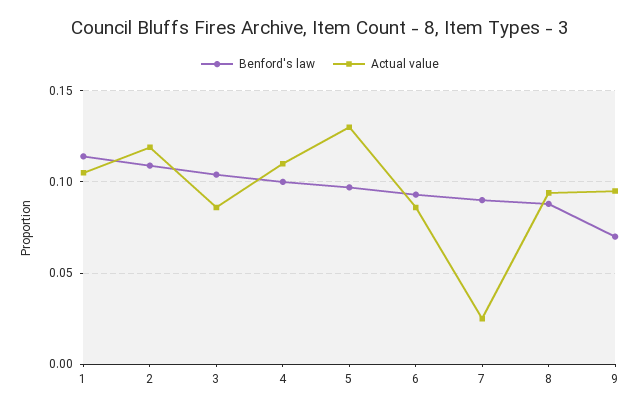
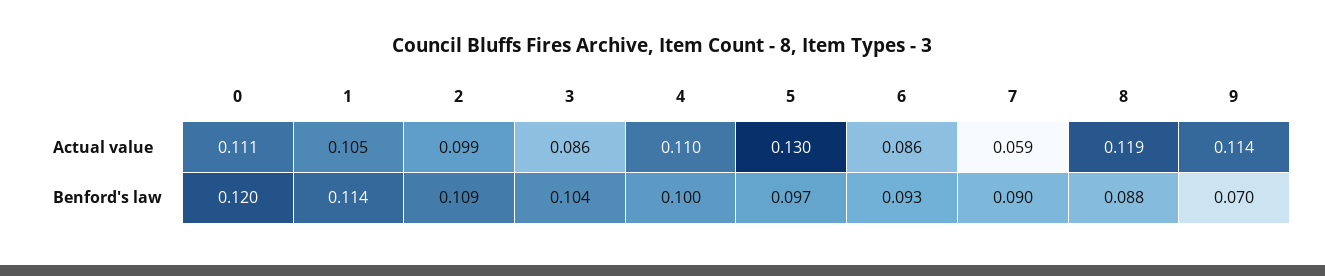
Actual value, 2: 0.12 -> 0.099
Actual value, 7: 0.025 -> 0.059
Actual value, 8: 0.095 -> 0.119
Actual value, 9: 0.095 -> 0.114
Actual value, 0: none -> 0.111
Benford's law, 0: none -> 0.12

